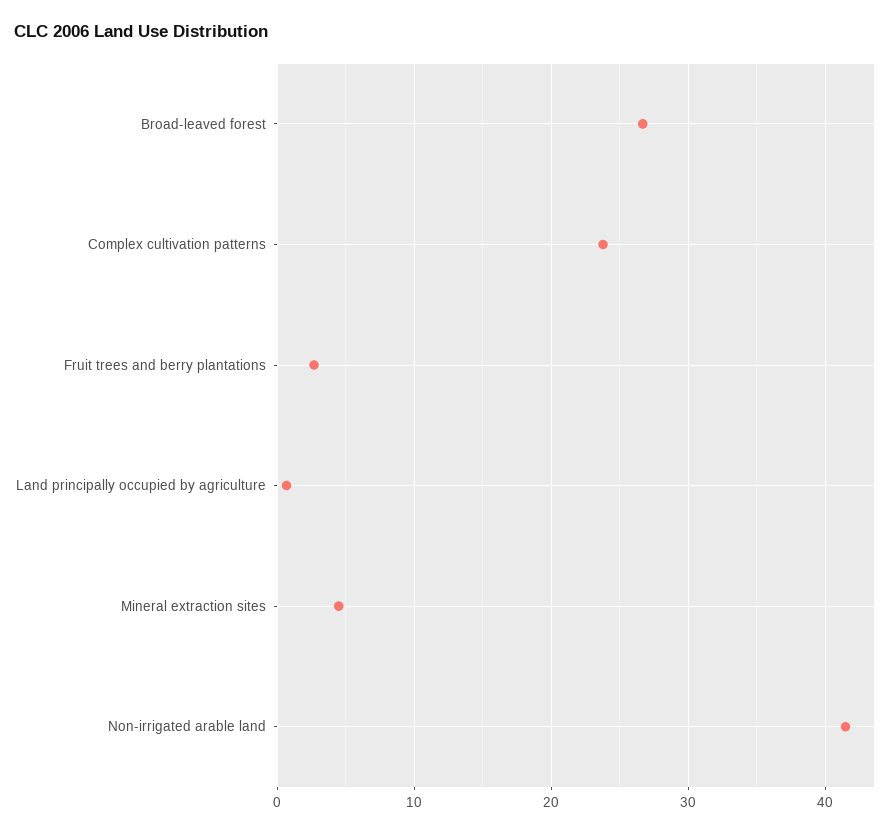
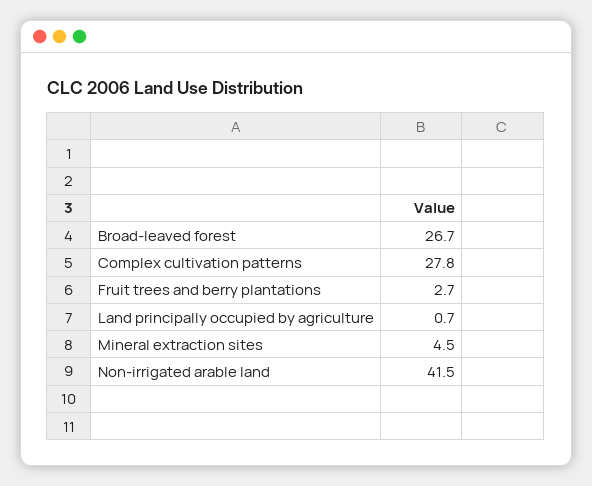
Complex cultivation patterns: 24 -> 27.8

